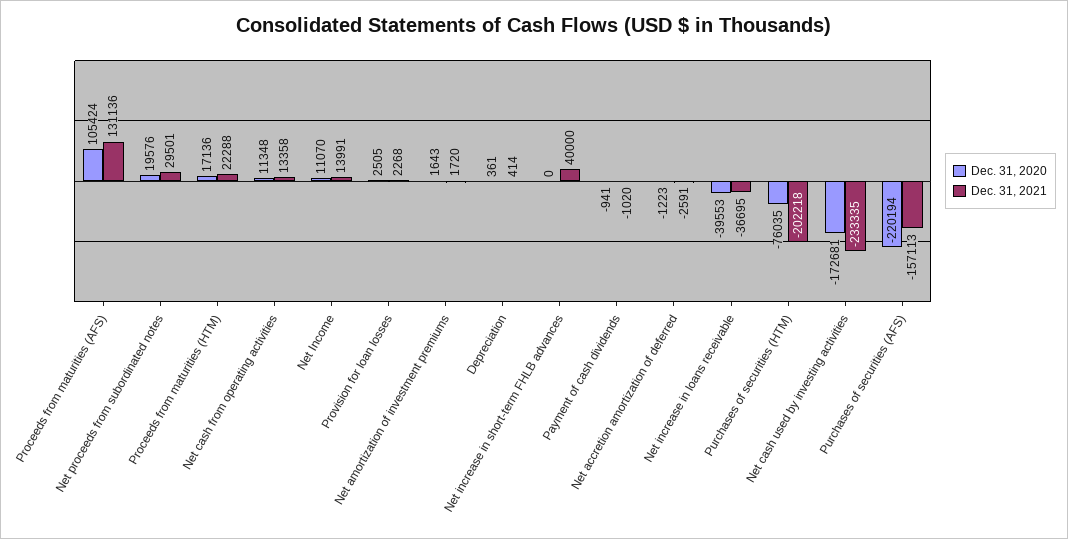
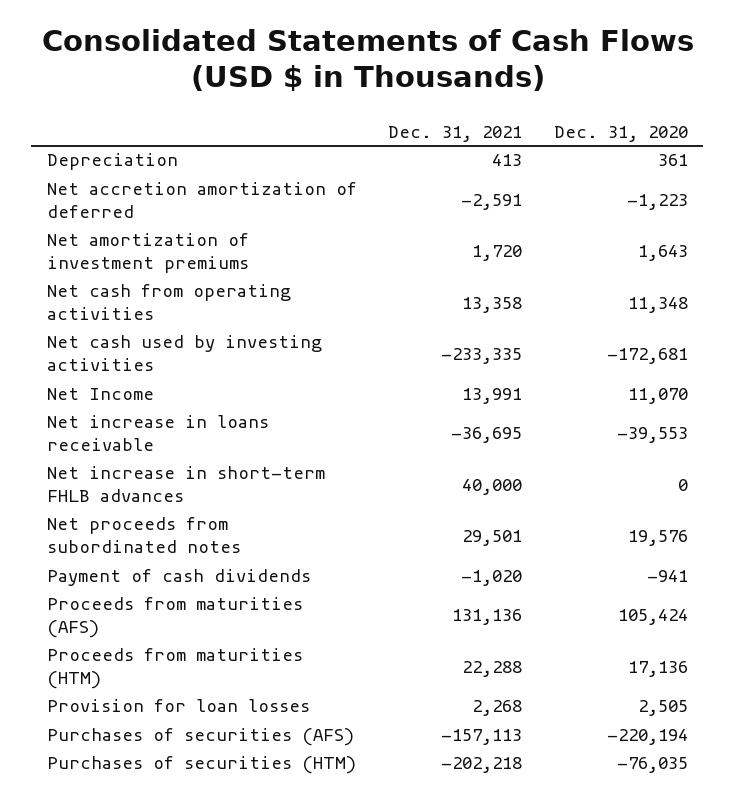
Dec. 31, 2021, Depreciation: 414 -> 413

